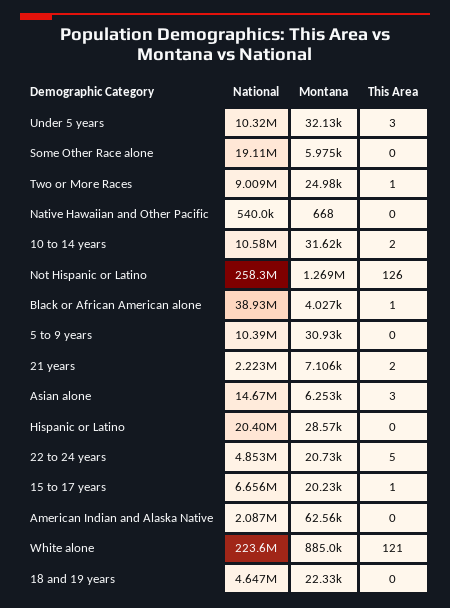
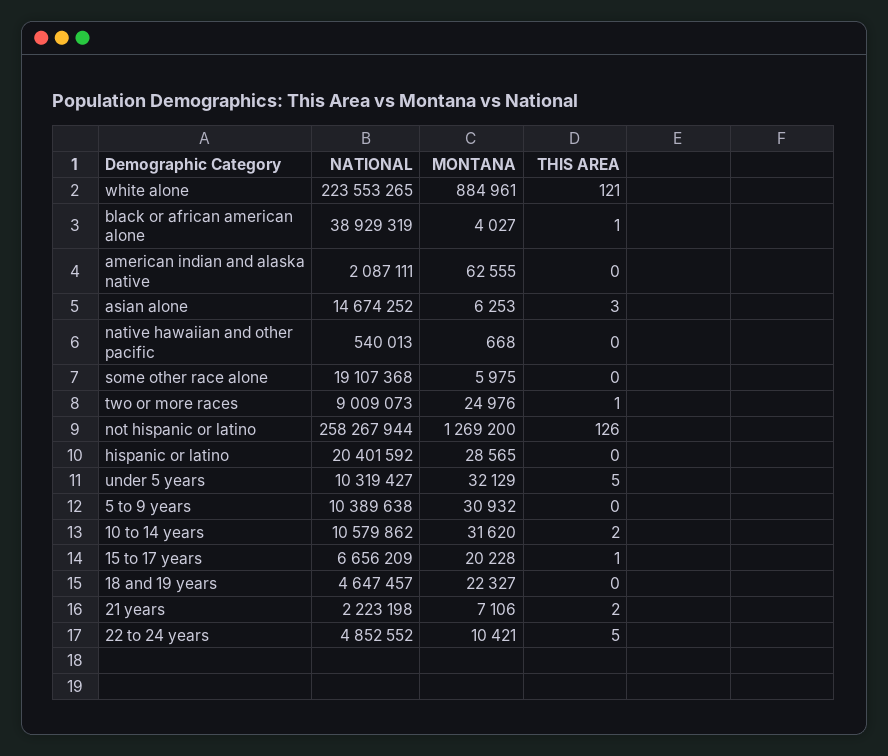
This Area, Under 5 years: 3 -> 5
Montana, 22 to 24 years: 20730 -> 10421

